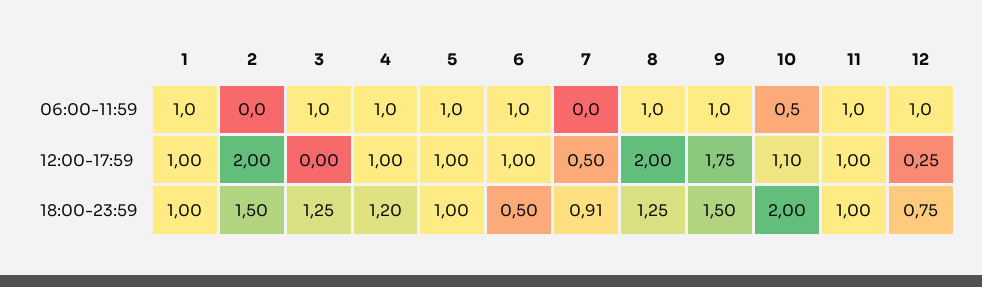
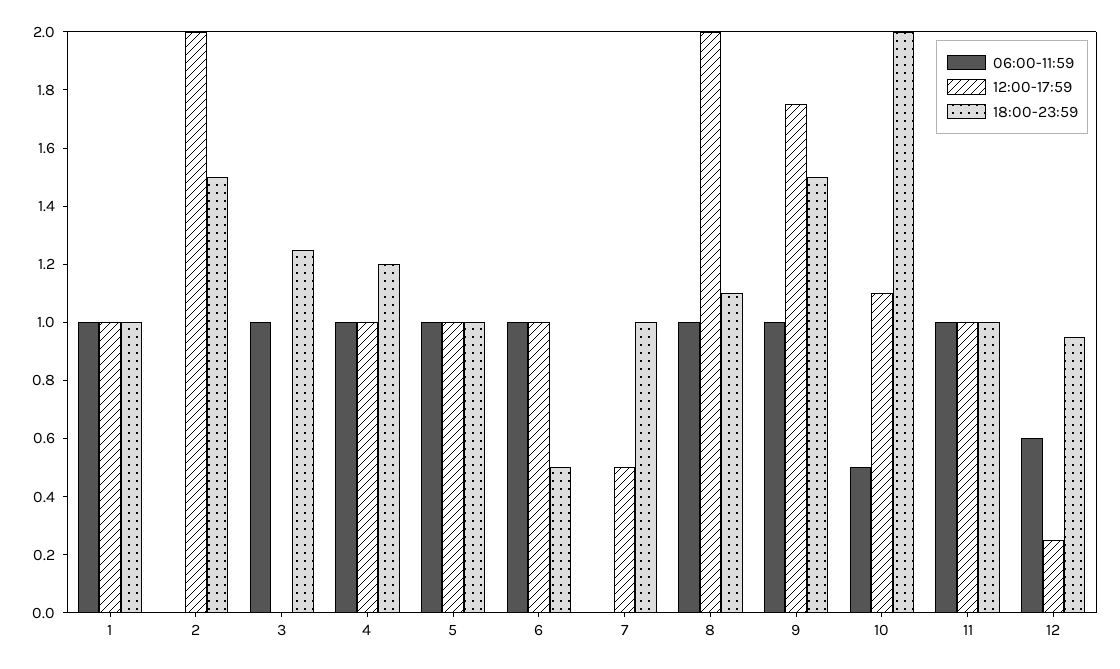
06:00-11:59, 12: 1 -> 0.6
18:00-23:59, 7: 0.91 -> 1
18:00-23:59, 8: 1.25 -> 1.1
18:00-23:59, 12: 0.75 -> 0.95

